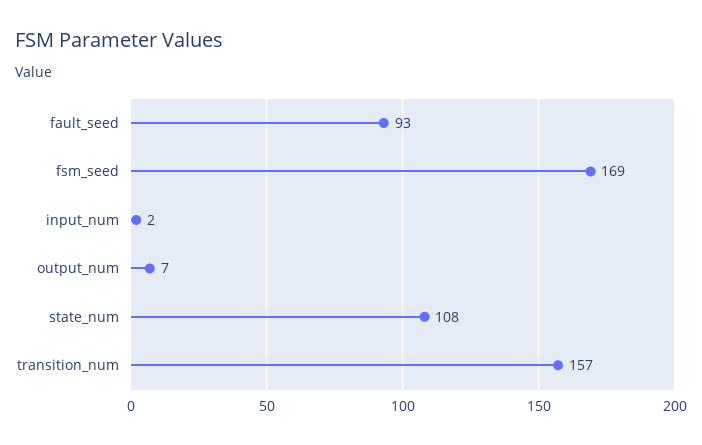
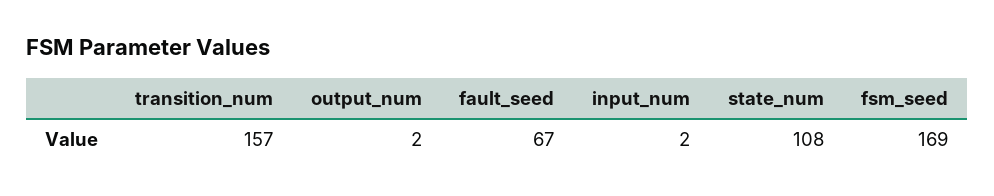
fault_seed: 93 -> 67
output_num: 7 -> 2

